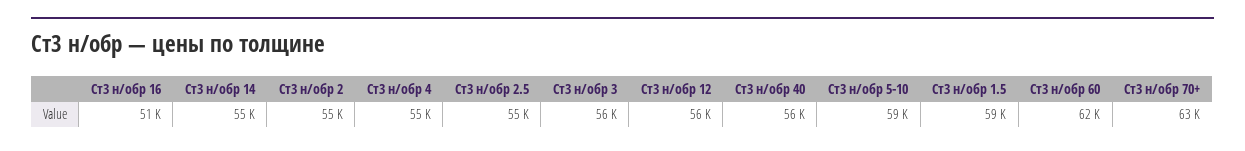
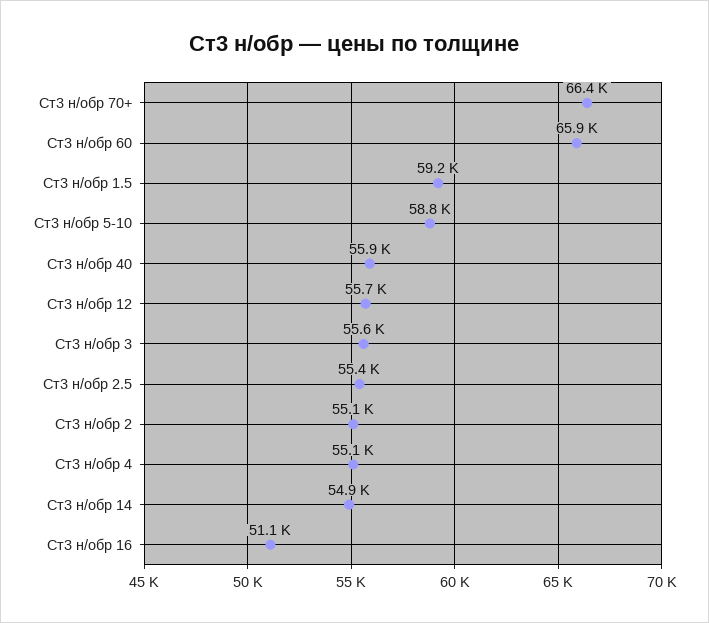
Ст3 н/обр 60: 62000 -> 65900
Ст3 н/обр 70+: 63000 -> 66400

